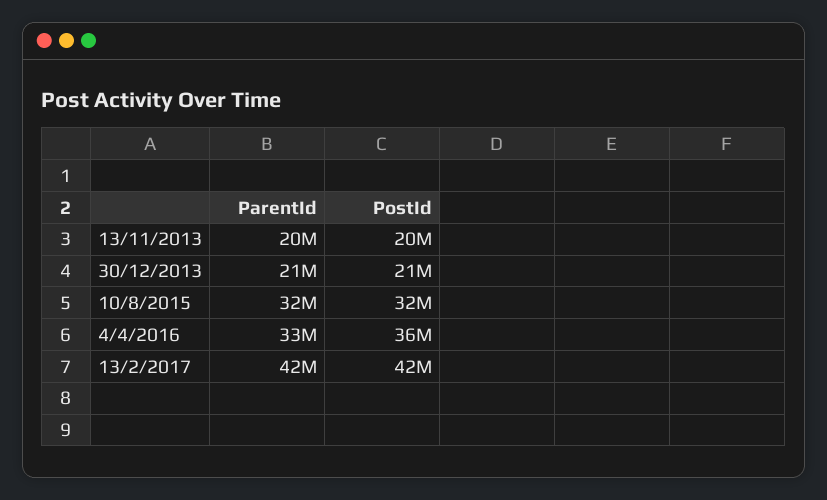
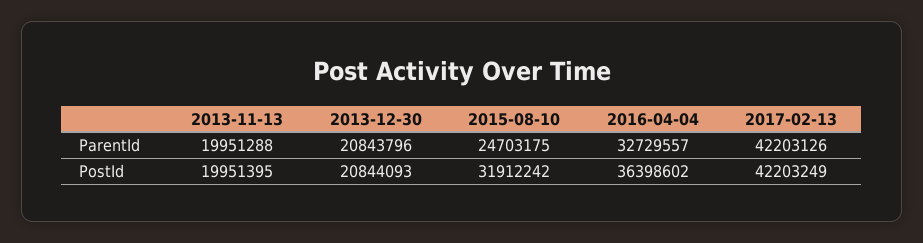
ParentId, 10/8/2015: 32000000 -> 24703175

